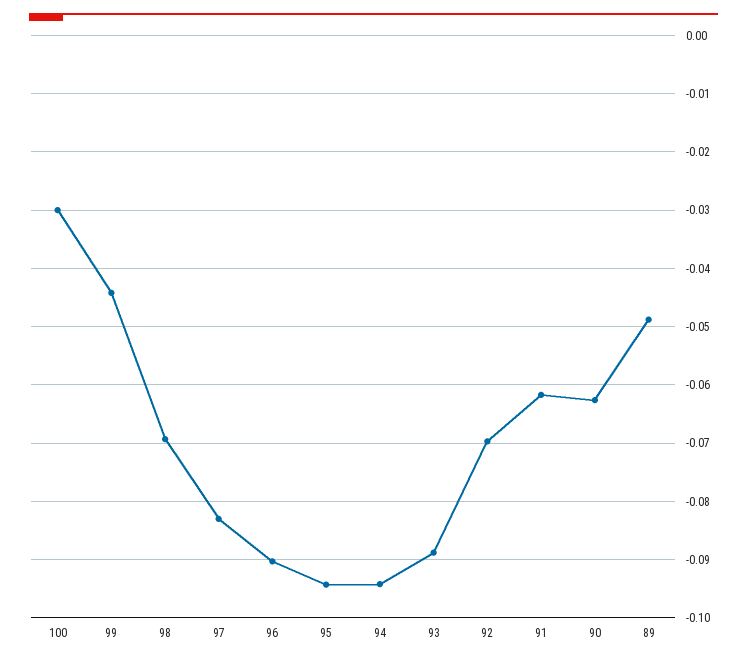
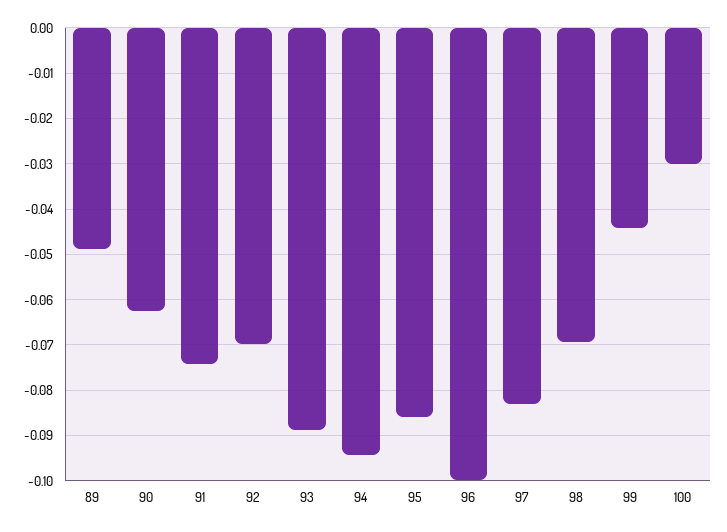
96: -0.09 -> -0.1
95: -0.094 -> -0.086
91: -0.062 -> -0.074

